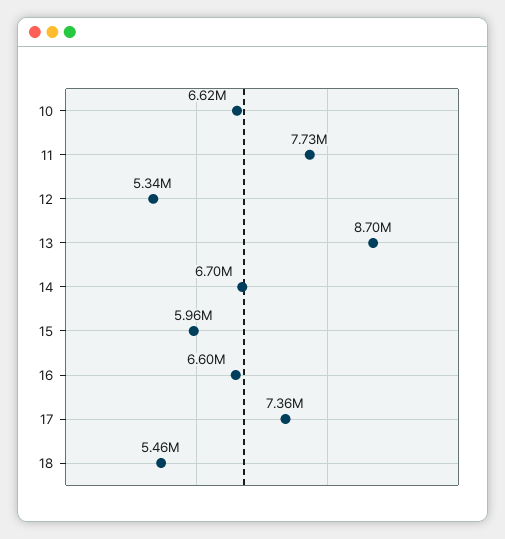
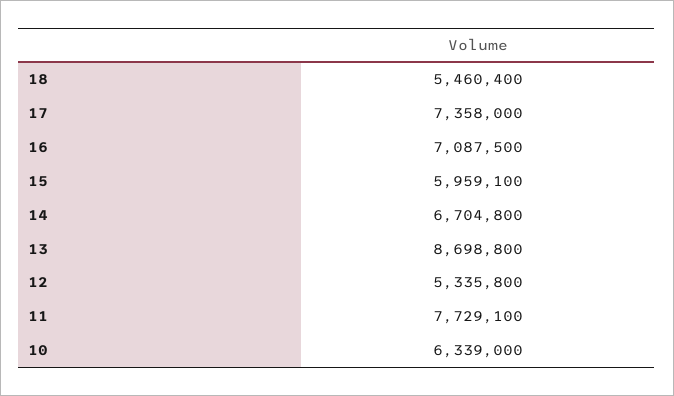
10: 6620000 -> 6339000
16: 6600000 -> 7087500

